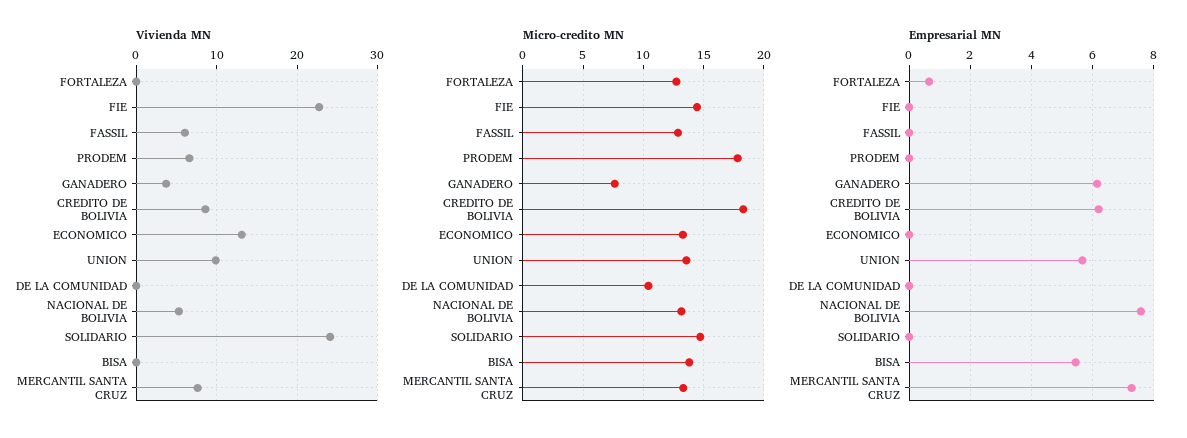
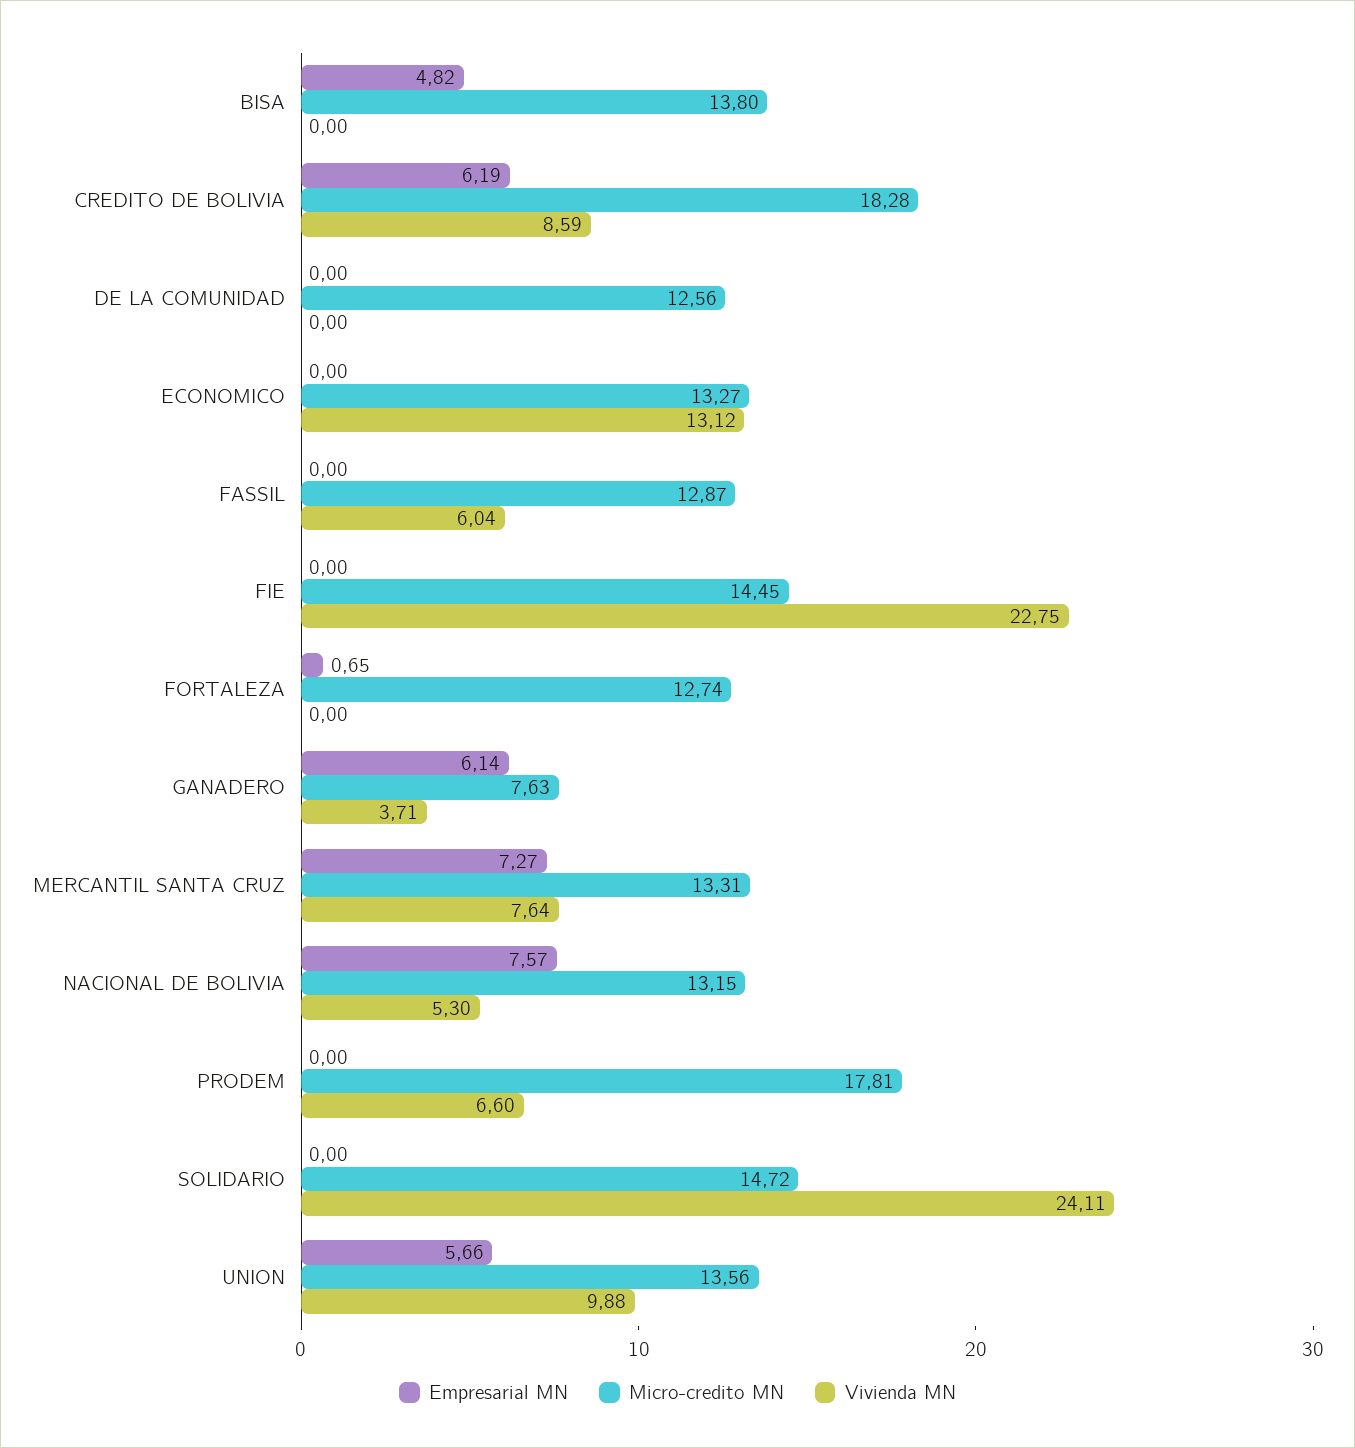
Micro-credito MN, DE LA COMUNIDAD: 10.5 -> 12.56
Empresarial MN, BISA: 5.4 -> 4.82

